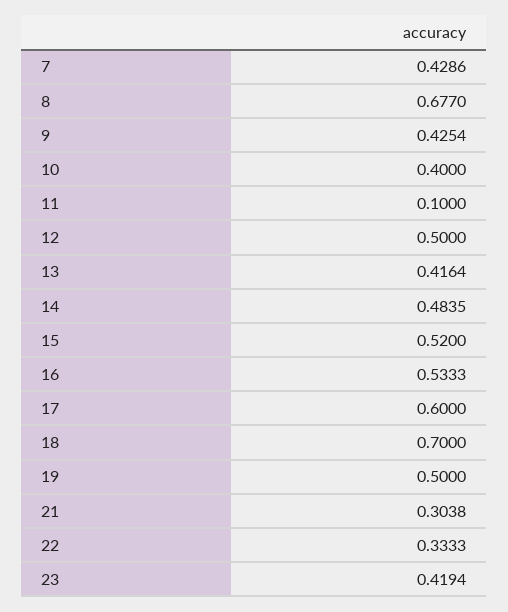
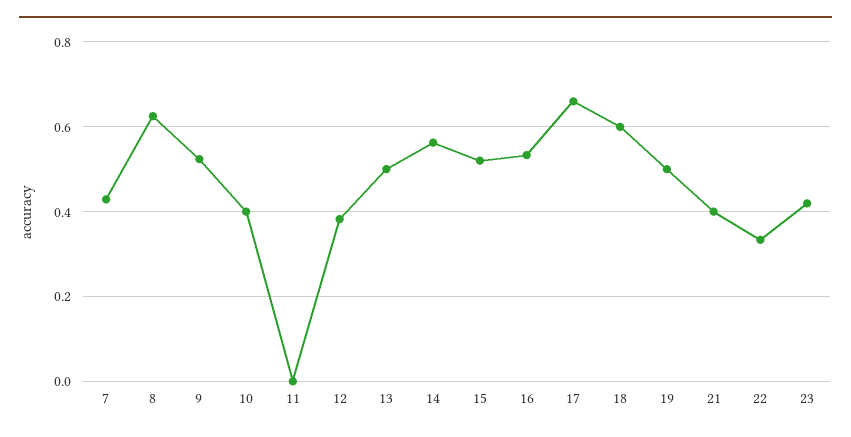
8: 0.677 -> 0.62
9: 0.4254 -> 0.52
11: 0.1 -> 0
12: 0.5 -> 0.38
13: 0.4164 -> 0.5
14: 0.4835 -> 0.56
17: 0.6 -> 0.66
18: 0.7 -> 0.6
21: 0.3038 -> 0.4

